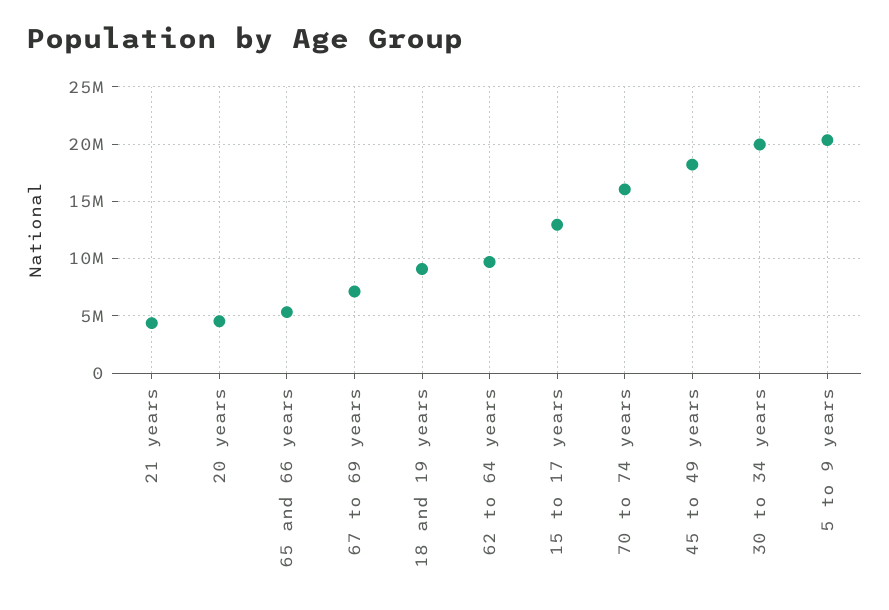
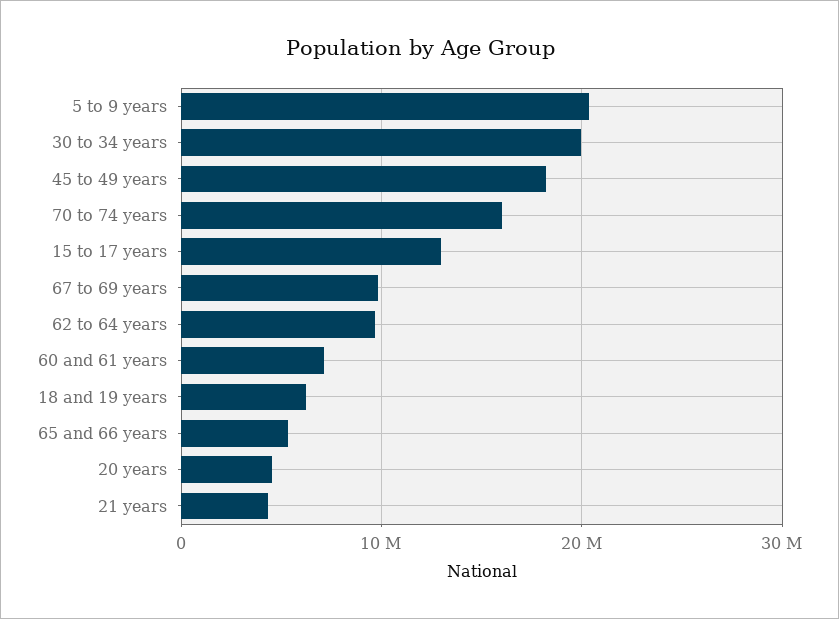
67 to 69 years: 7000000 -> 10000000
18 and 19 years: 9000000 -> 6000000
60 and 61 years: none -> 7000000

